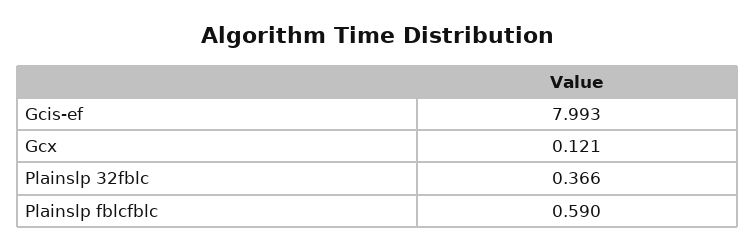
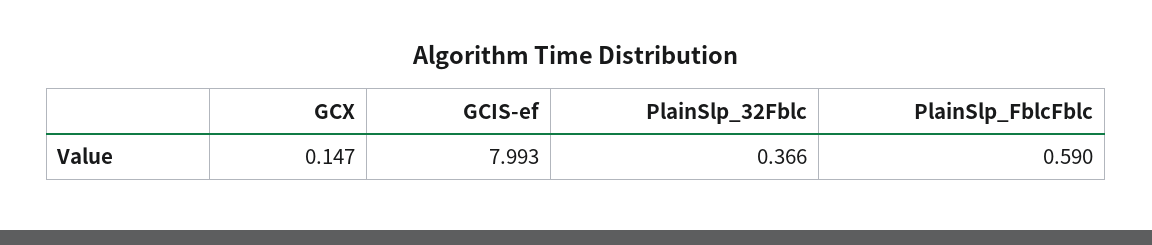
Gcx: 0.121 -> 0.147

